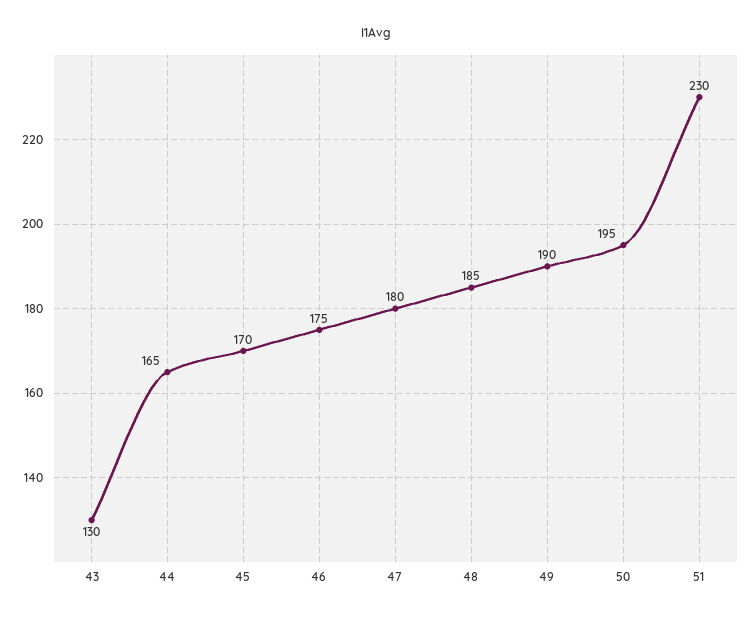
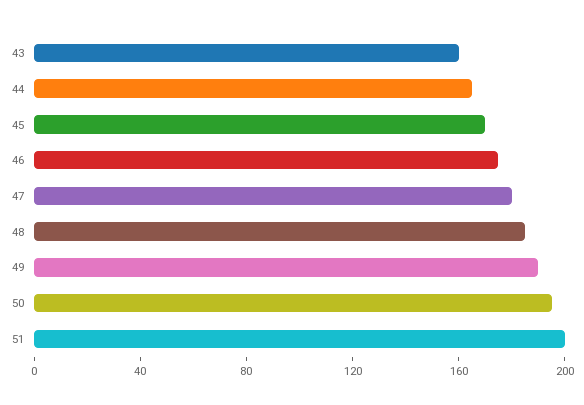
43: 130 -> 160
51: 230 -> 200

